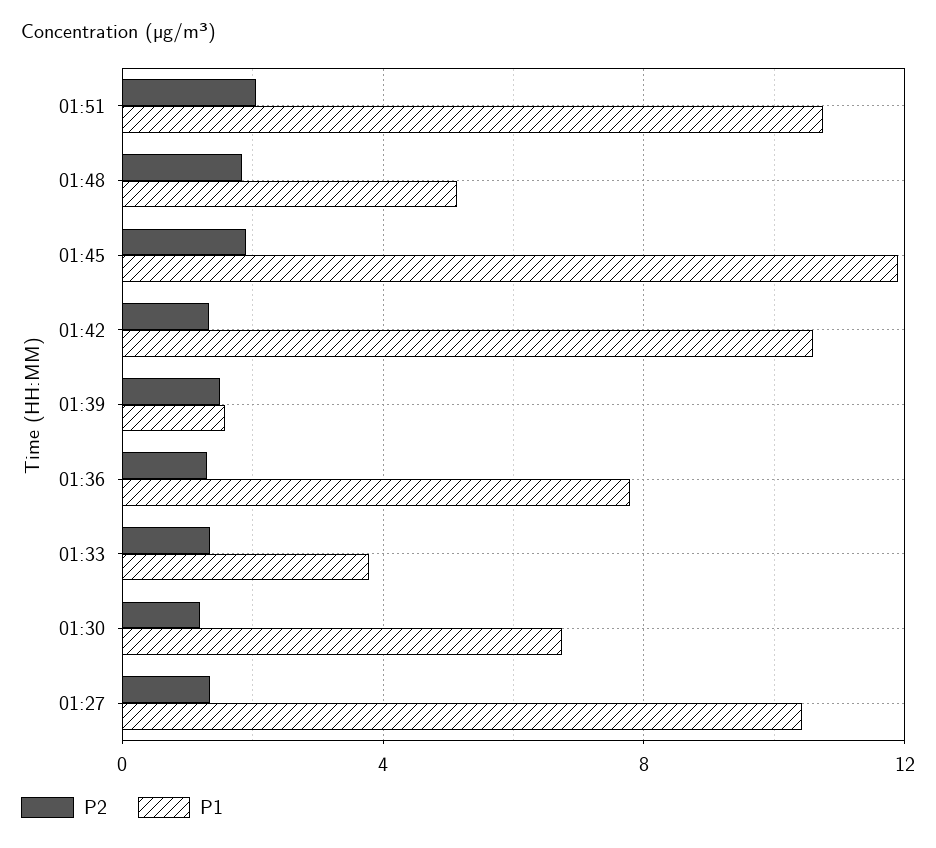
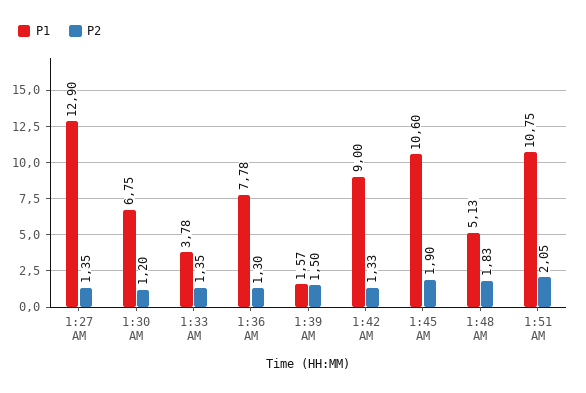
P1, 01:45: 12 -> 10.6
P1, 01:42: 10.5 -> 9
P1, 01:27: 10.5 -> 12.9

